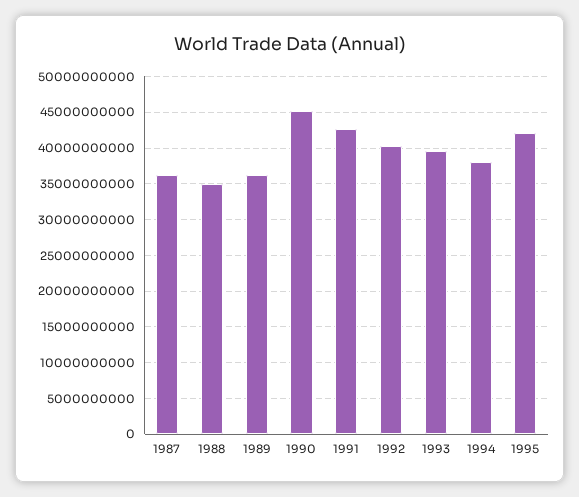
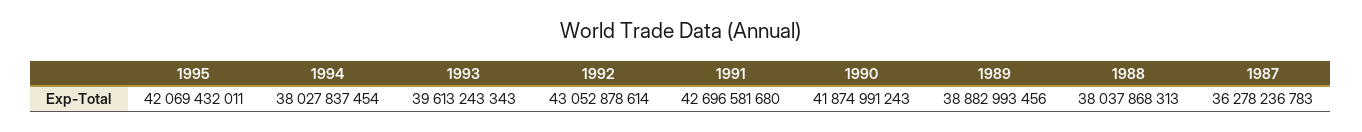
1988: 35000000000 -> 38037868313
1989: 36000000000 -> 38882993456
1990: 45000000000 -> 41874991243
1992: 40000000000 -> 43052878614

